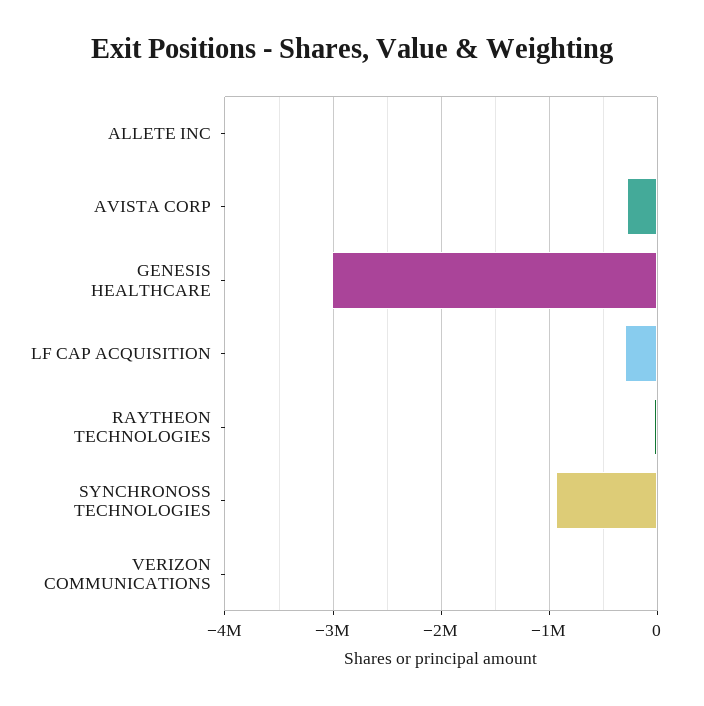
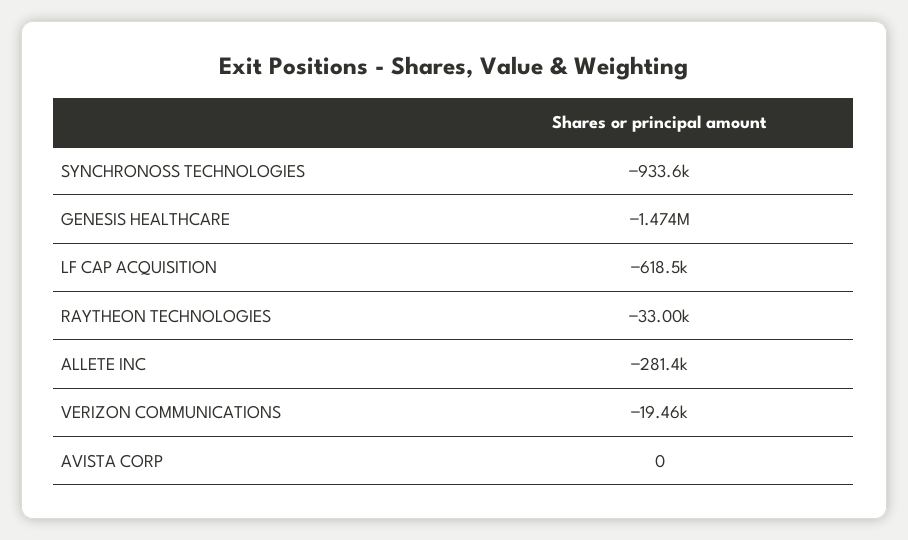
ALLETE INC: 0 -> -281400
AVISTA CORP: -300000 -> 0
GENESIS HEALTHCARE: -3000000 -> -1474000
LF CAP ACQUISITION: -300000 -> -618500

